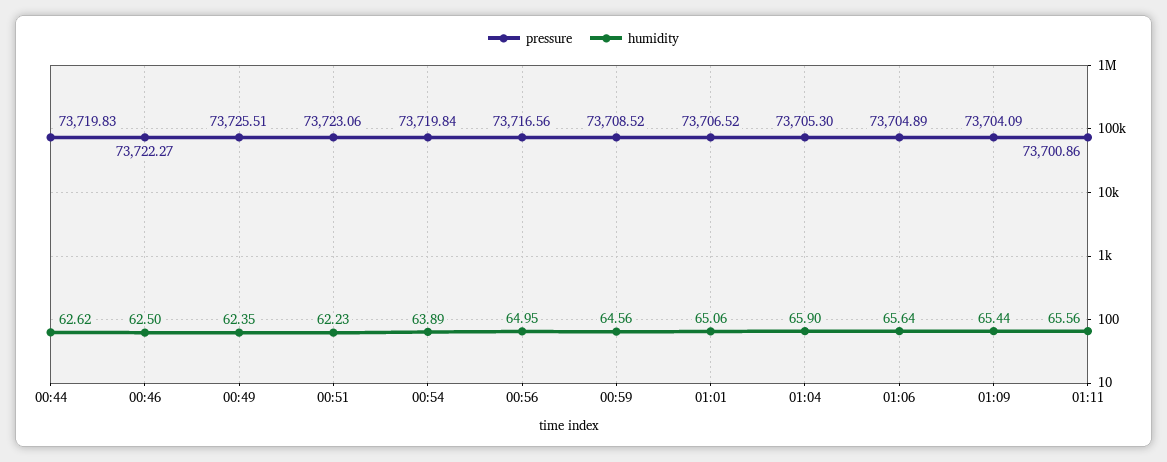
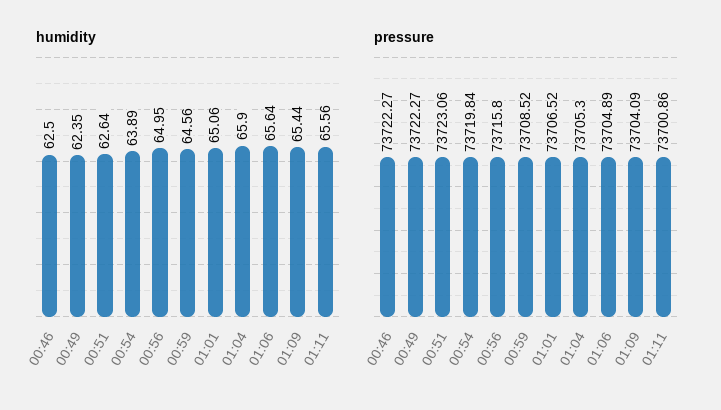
pressure, 00:44: 73719.83 -> none
humidity, 00:44: 62.62 -> none
pressure, 00:49: 73725.51 -> 73722.27
humidity, 00:51: 62.23 -> 62.64
pressure, 00:56: 73716.56 -> 73715.8

